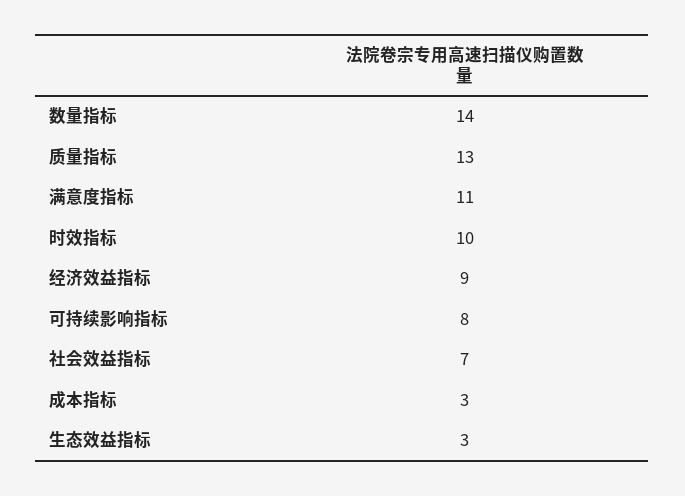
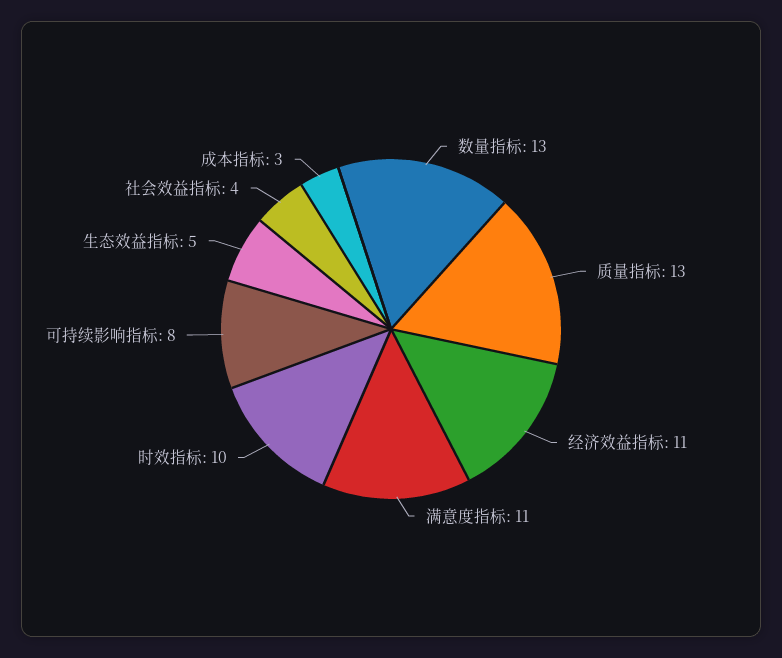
数量指标: 14 -> 13
经济效益指标: 9 -> 11
社会效益指标: 7 -> 4
生态效益指标: 3 -> 5

